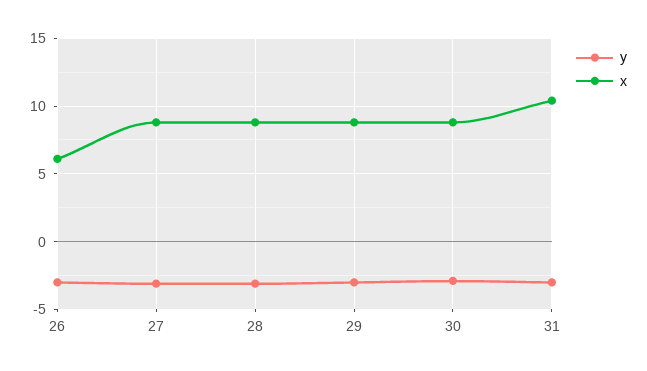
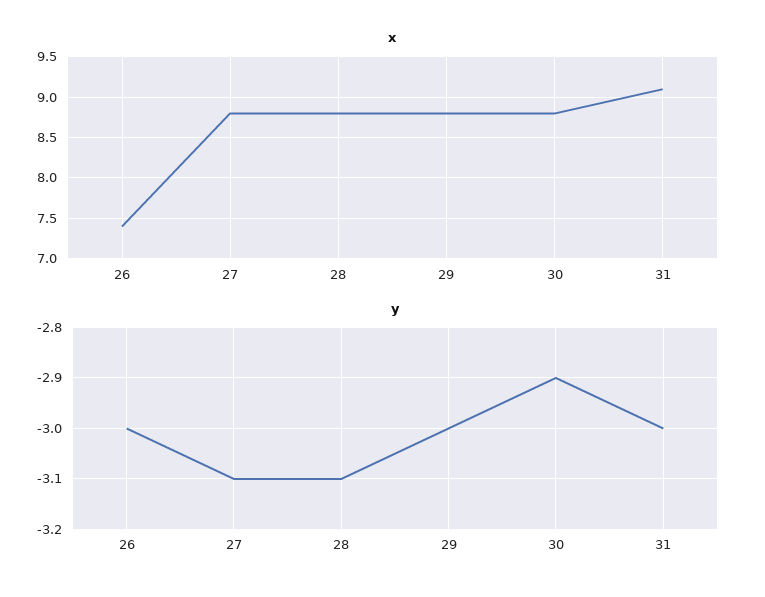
x, 26: 6 -> 7.4
x, 31: 10.5 -> 9.1

